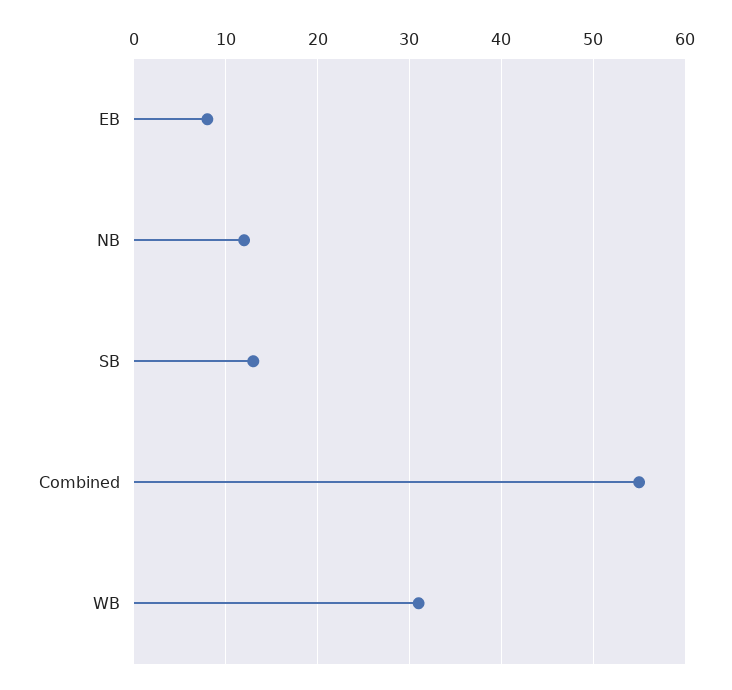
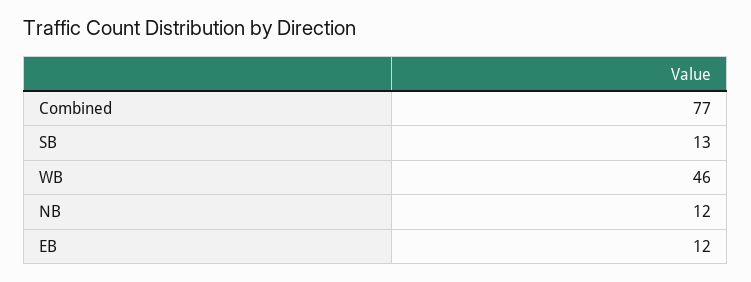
EB: 8 -> 12
Combined: 55 -> 77
WB: 31 -> 46

